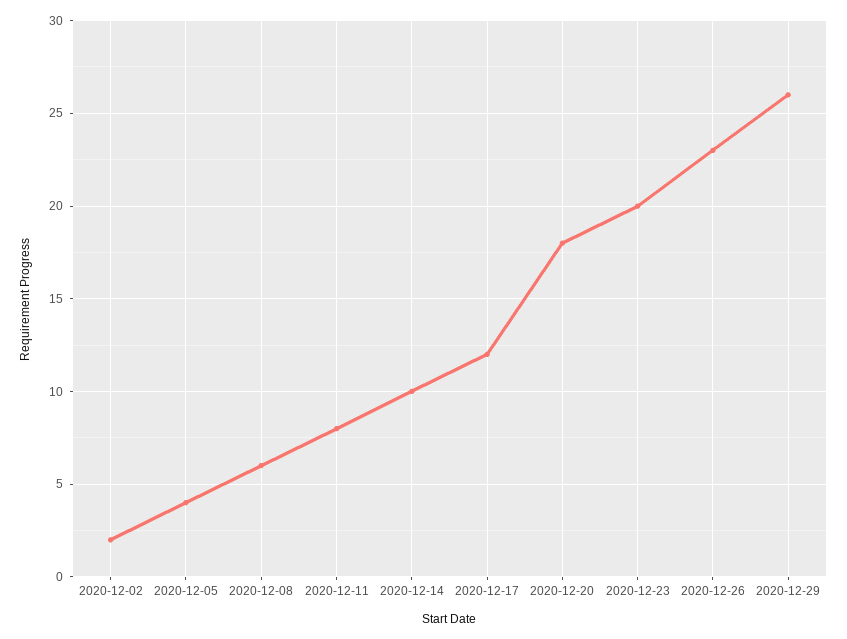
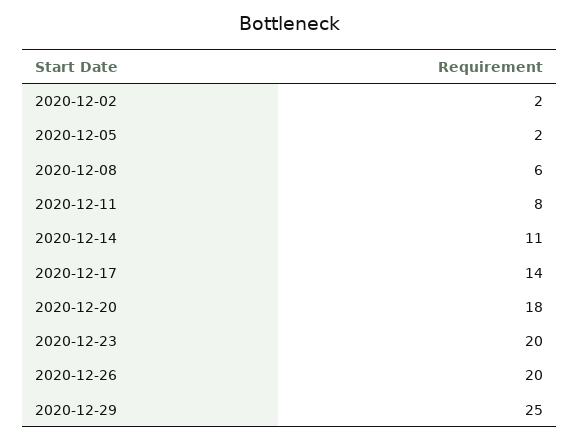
2020-12-05: 4 -> 2
2020-12-14: 10 -> 11
2020-12-17: 12 -> 14
2020-12-26: 23 -> 20
2020-12-29: 26 -> 25

